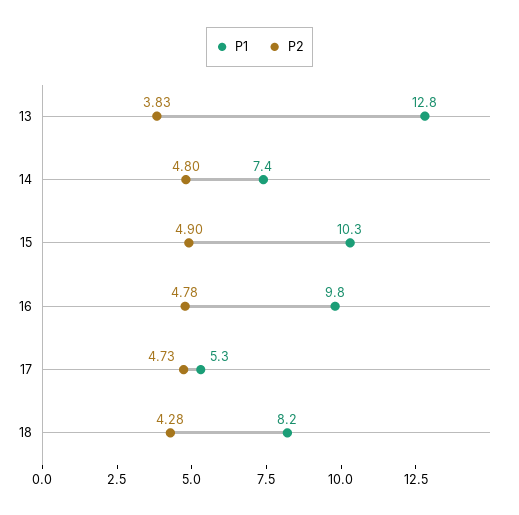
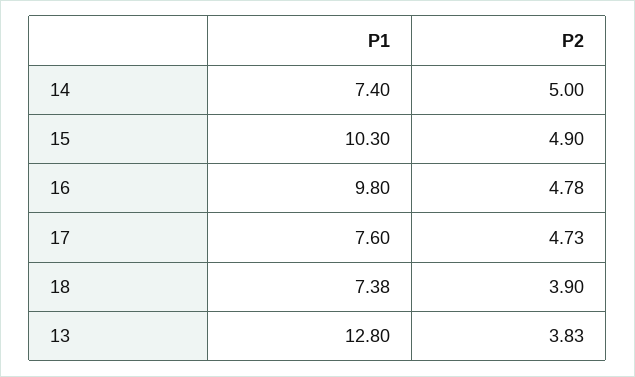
P2, 14: 4.8 -> 5
P1, 17: 5.3 -> 7.6
P1, 18: 8.2 -> 7.38
P2, 18: 4.28 -> 3.9

